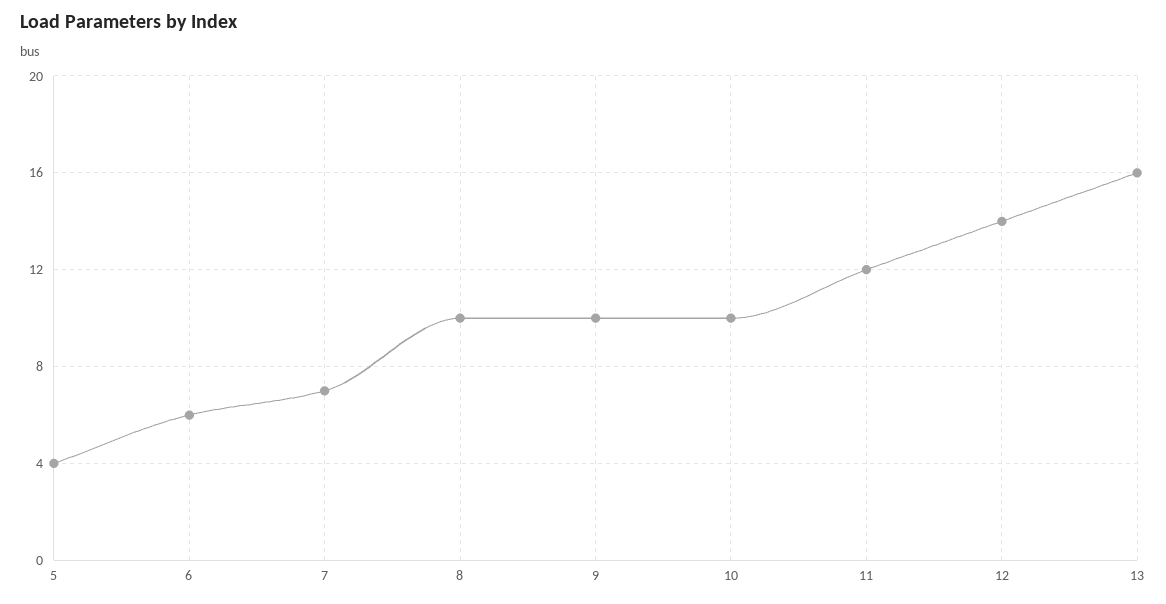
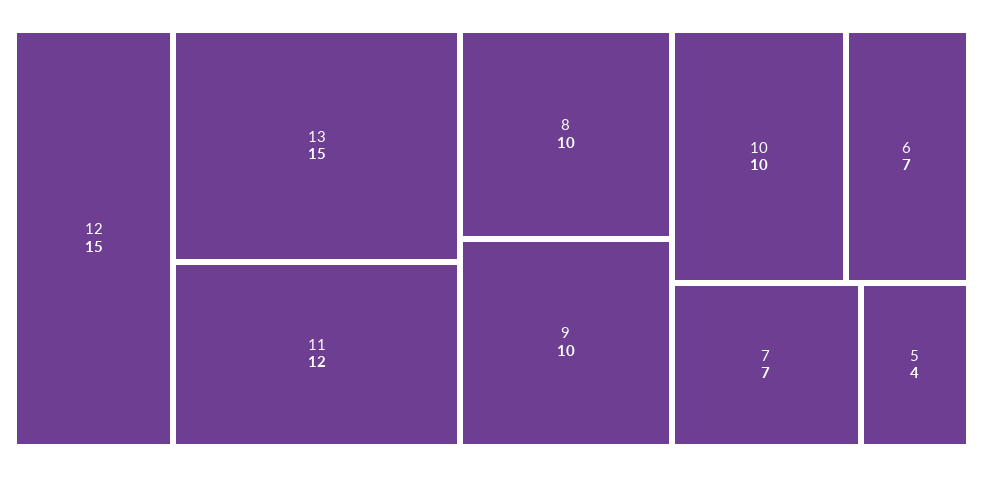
6: 6 -> 7
12: 14 -> 15
13: 16 -> 15

